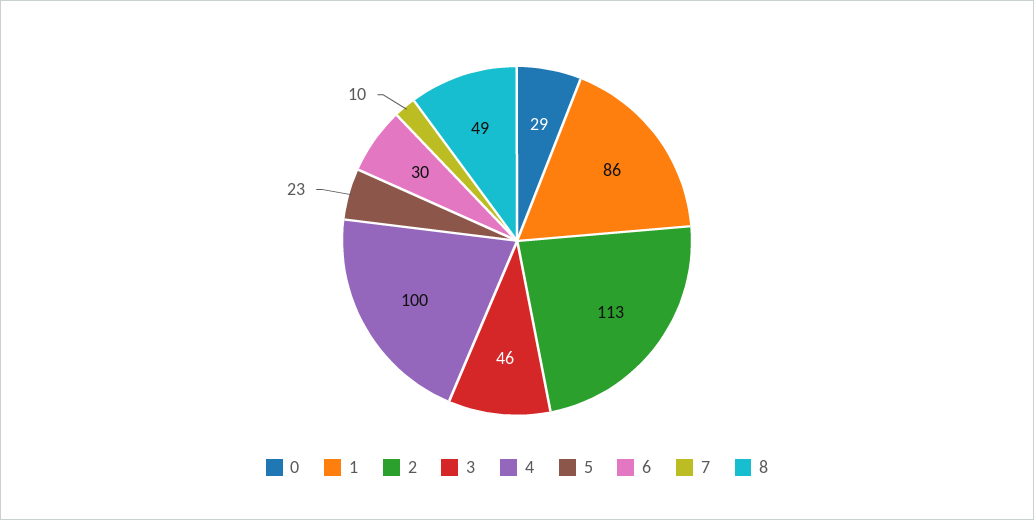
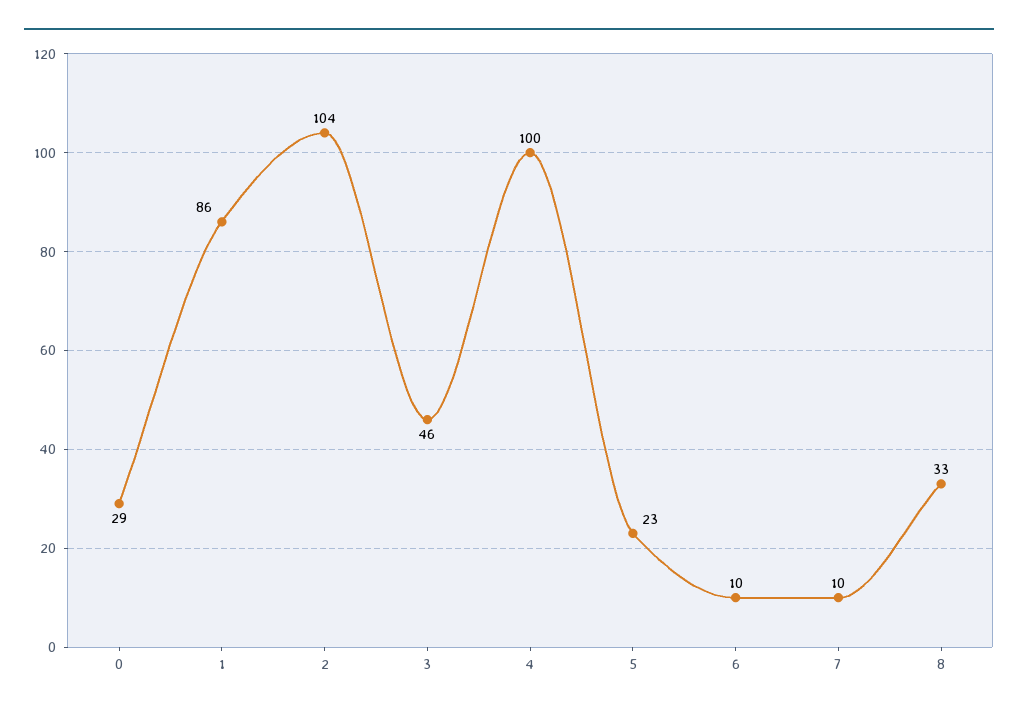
2: 113 -> 104
6: 30 -> 10
8: 49 -> 33

